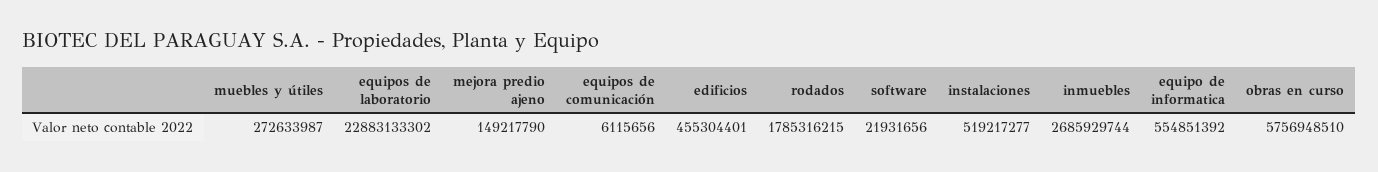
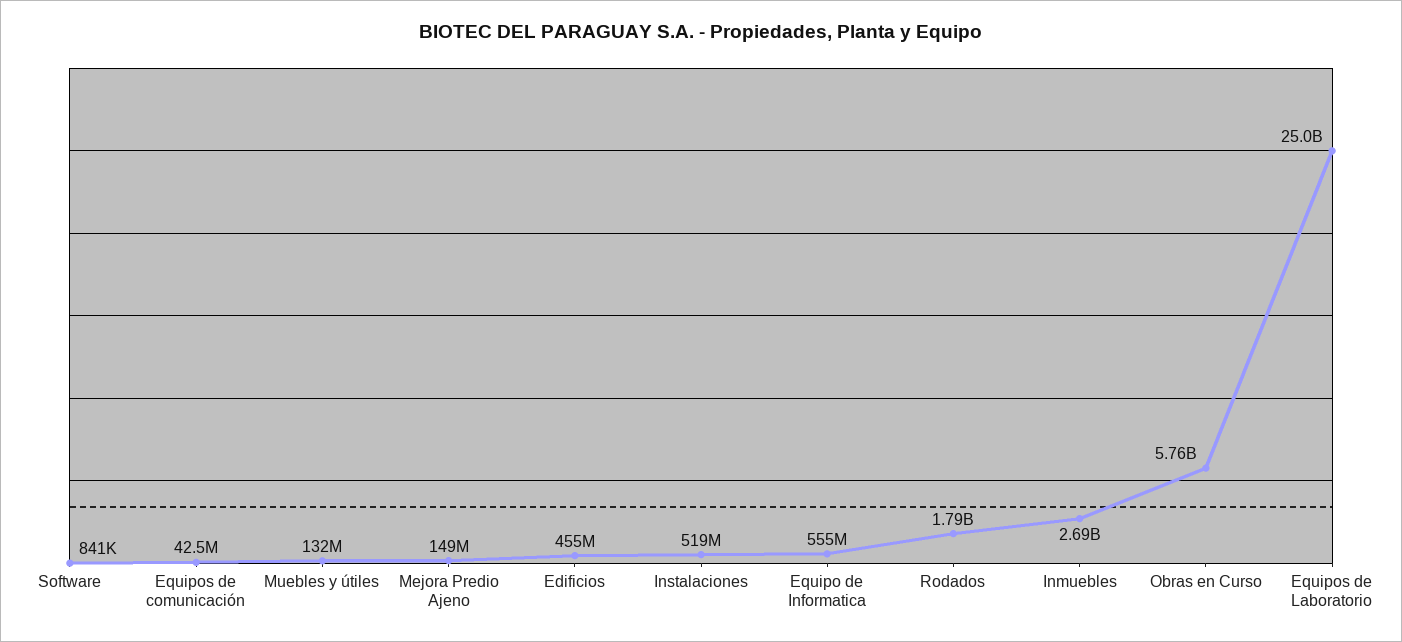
muebles y útiles: 272633987 -> 132000000
equipos de laboratorio: 22883133302 -> 25000000000
equipos de comunicación: 6115656 -> 42500000
software: 21931656 -> 841000

